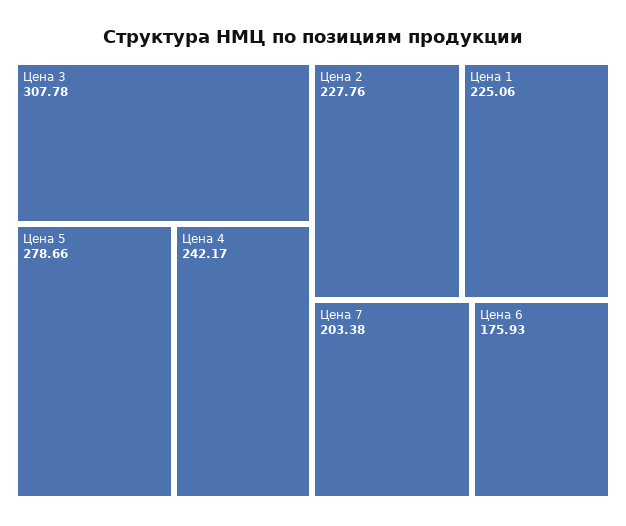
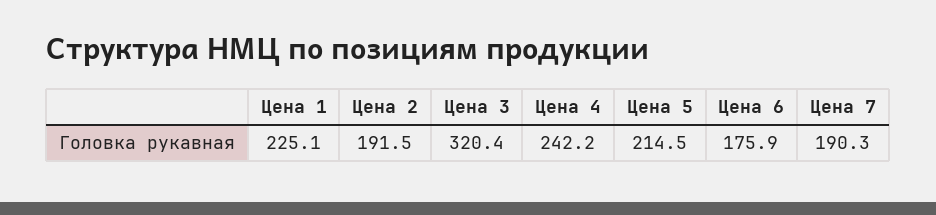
Цена 3: 307.78 -> 320.4
Цена 5: 278.66 -> 214.5
Цена 2: 227.76 -> 191.5
Цена 7: 203.38 -> 190.3

